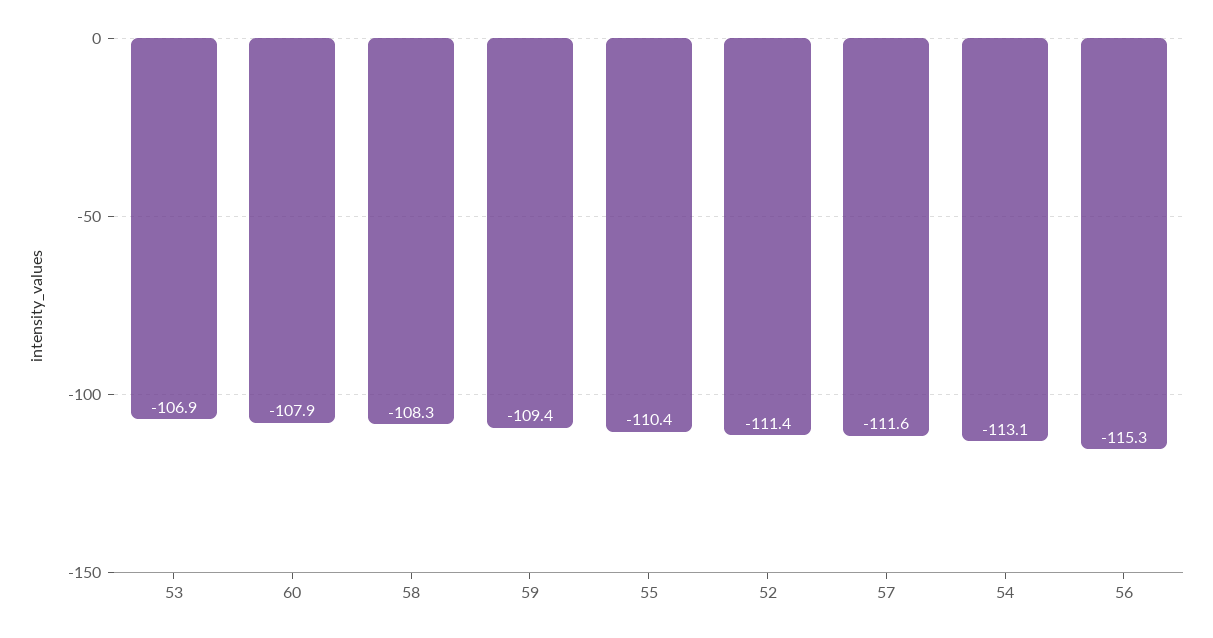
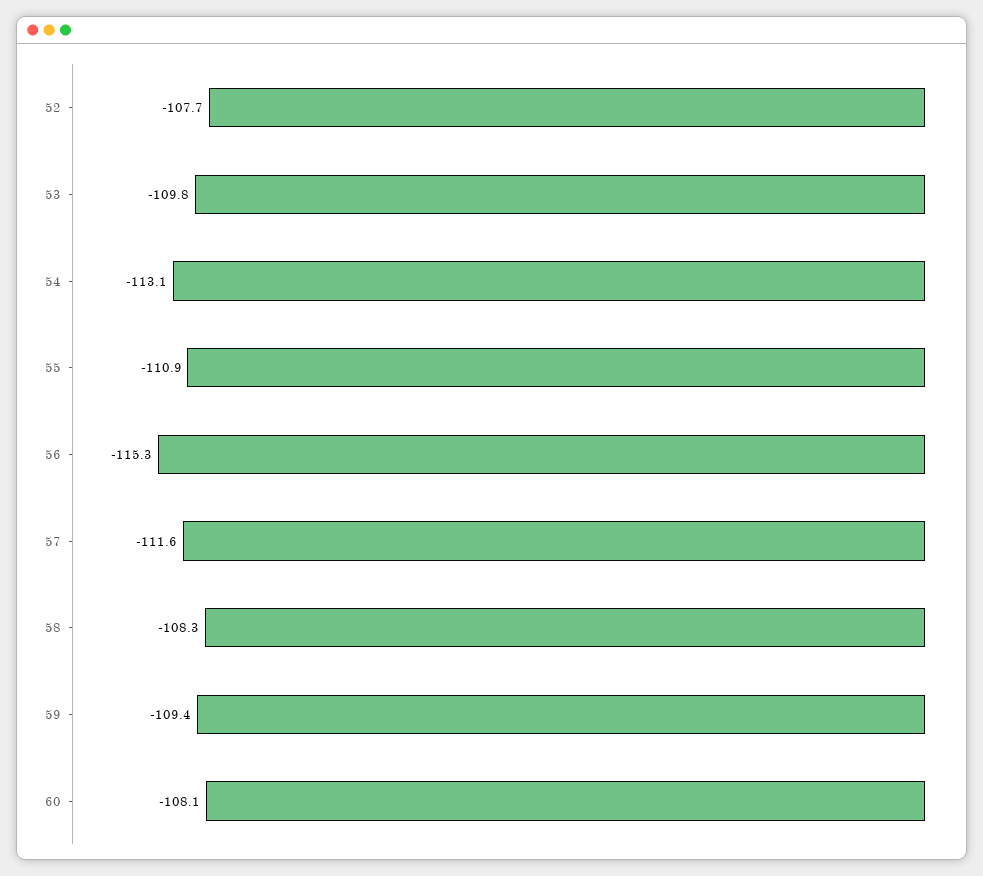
53: -106.9 -> -109.8
60: -107.9 -> -108.1
55: -110.4 -> -110.9
52: -111.4 -> -107.7

